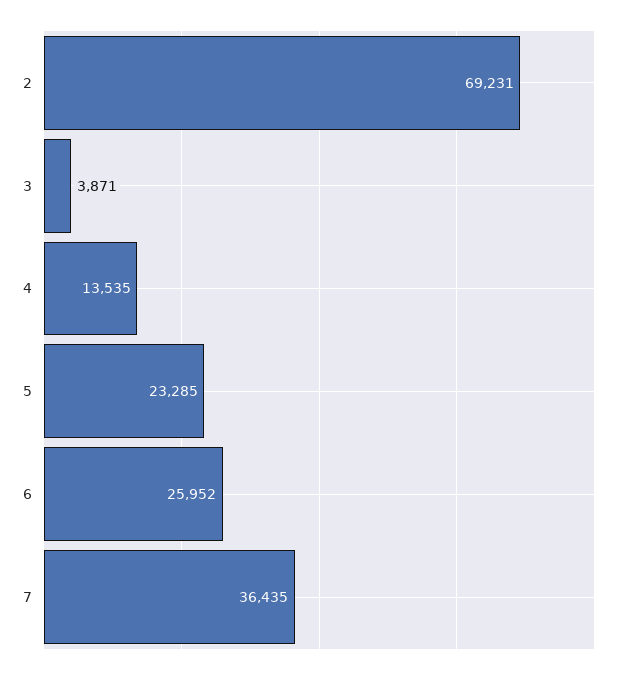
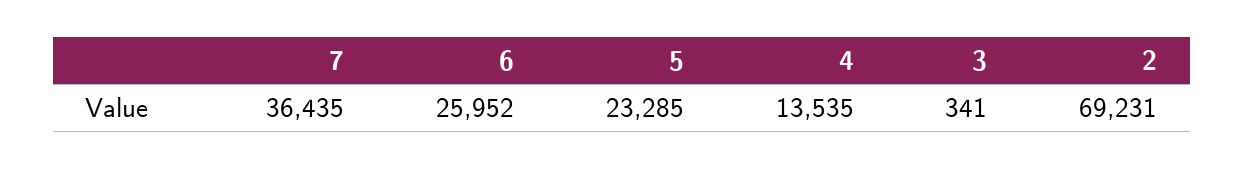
3: 3871 -> 341

